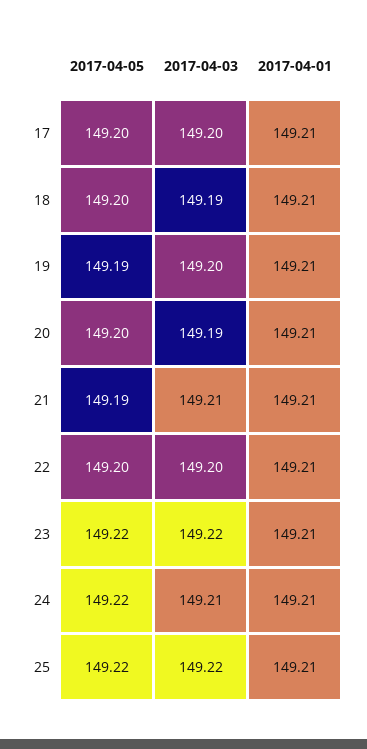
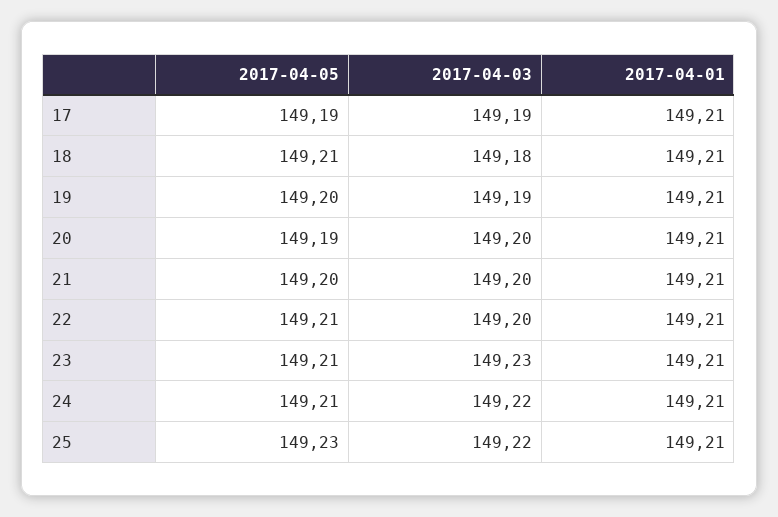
2017-04-05, 17: 149.2 -> 149.19
2017-04-03, 17: 149.2 -> 149.19
2017-04-05, 18: 149.2 -> 149.21
2017-04-03, 18: 149.19 -> 149.18
2017-04-05, 19: 149.19 -> 149.2
2017-04-03, 19: 149.2 -> 149.19
2017-04-05, 20: 149.2 -> 149.19
2017-04-03, 20: 149.19 -> 149.2
2017-04-05, 21: 149.19 -> 149.2
2017-04-03, 21: 149.21 -> 149.2
2017-04-05, 22: 149.2 -> 149.21
2017-04-05, 23: 149.22 -> 149.21
2017-04-03, 23: 149.22 -> 149.23
2017-04-05, 24: 149.22 -> 149.21
2017-04-03, 24: 149.21 -> 149.22
2017-04-05, 25: 149.22 -> 149.23

